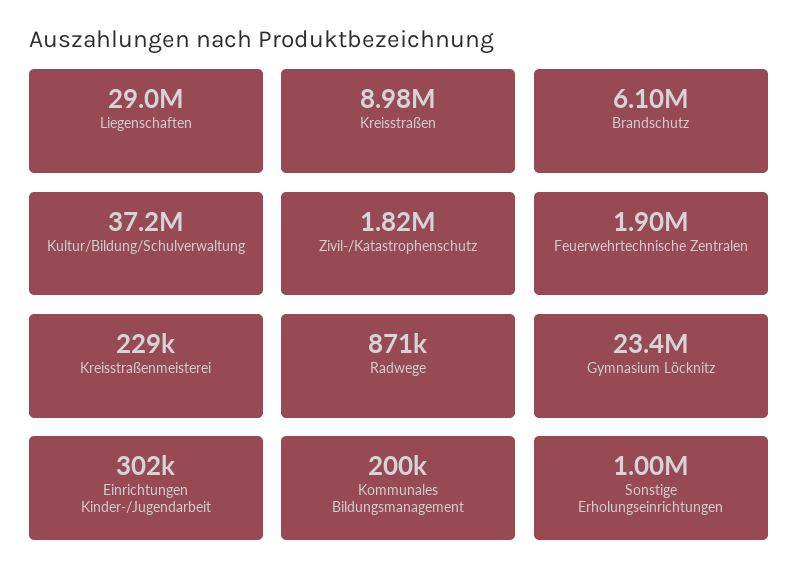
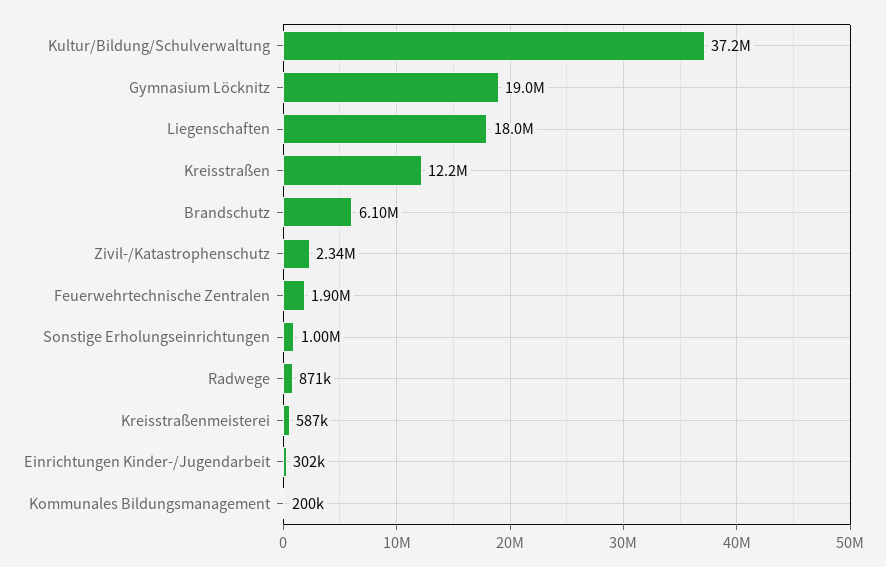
Liegenschaften: 29000000 -> 18000000
Kreisstraßen: 8980000 -> 12200000
Zivil-/Katastrophenschutz: 1820000 -> 2340000
Kreisstraßenmeisterei: 229000 -> 587000
Gymnasium Löcknitz: 23400000 -> 19000000

